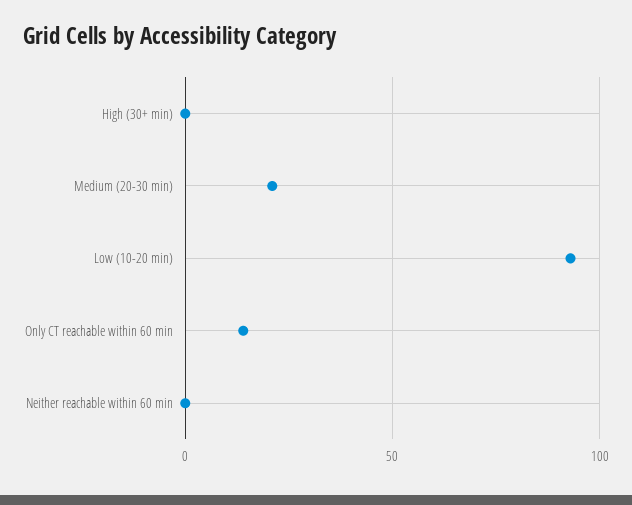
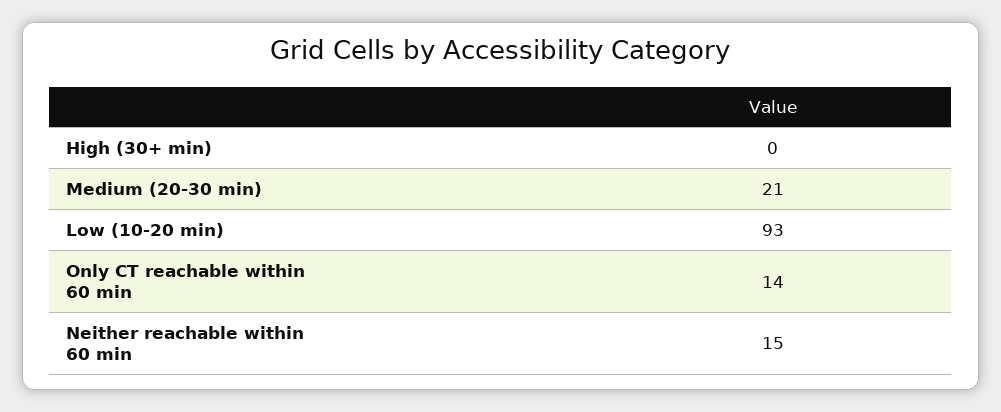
Neither reachable within 60 min: 0 -> 15

